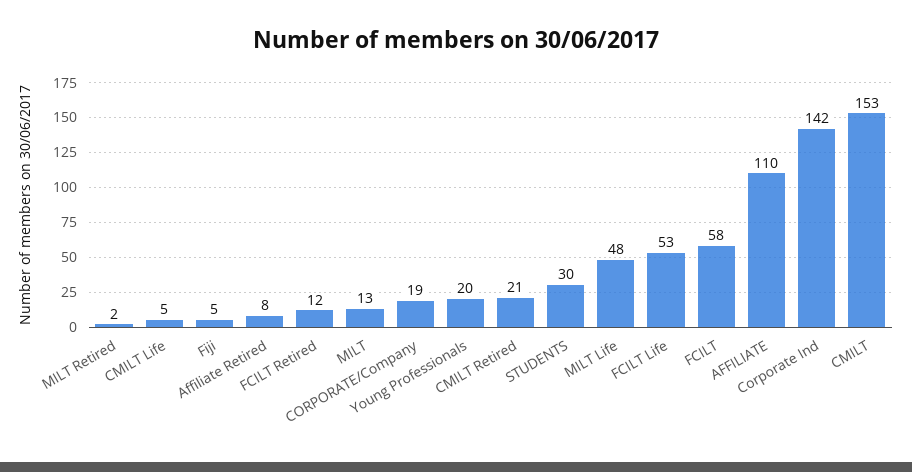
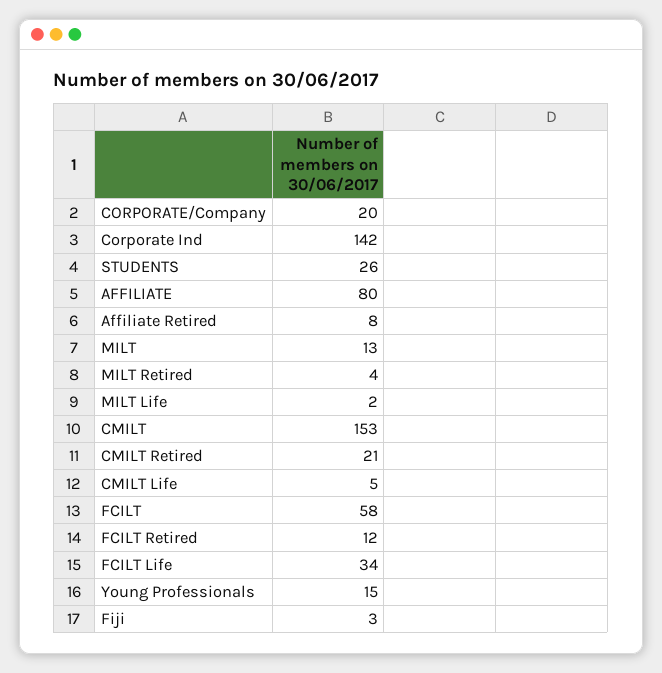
MILT Retired: 2 -> 4
Fiji: 5 -> 3
CORPORATE/Company: 19 -> 20
Young Professionals: 20 -> 15
STUDENTS: 30 -> 26
MILT Life: 48 -> 2
FCILT Life: 53 -> 34
AFFILIATE: 110 -> 80

